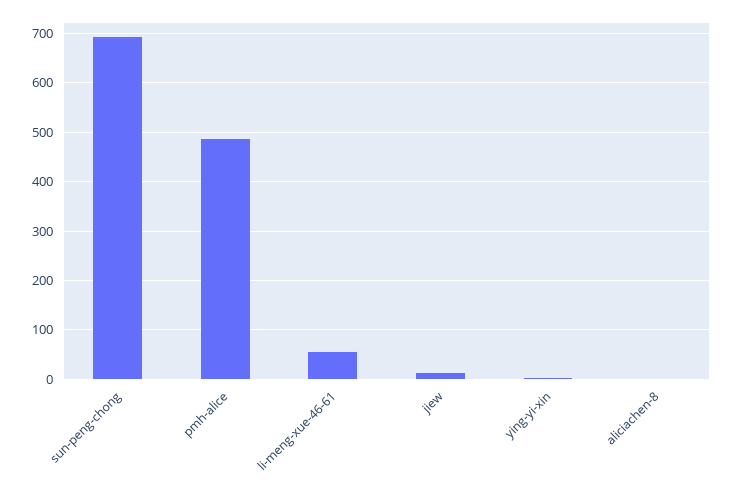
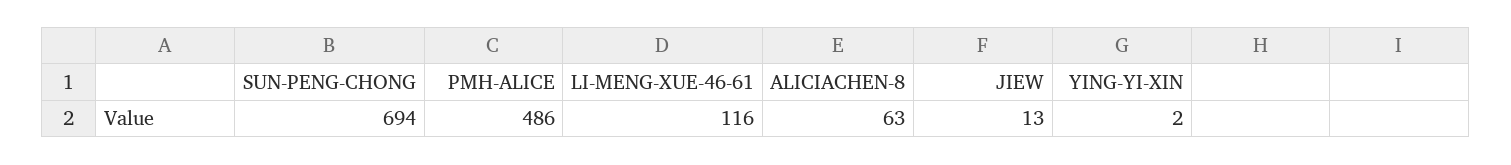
li-meng-xue-46-61: 60 -> 116
aliciachen-8: 0 -> 63

